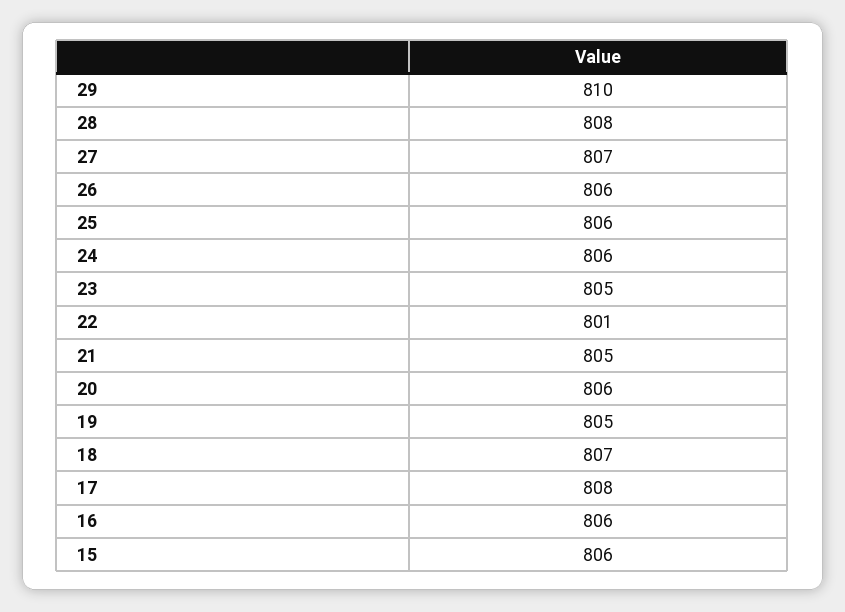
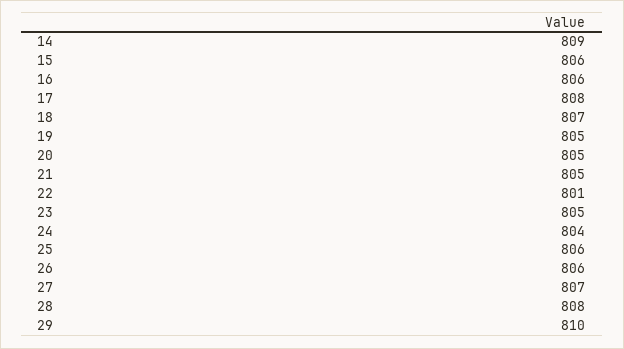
24: 806 -> 804
20: 806 -> 805
14: none -> 809

